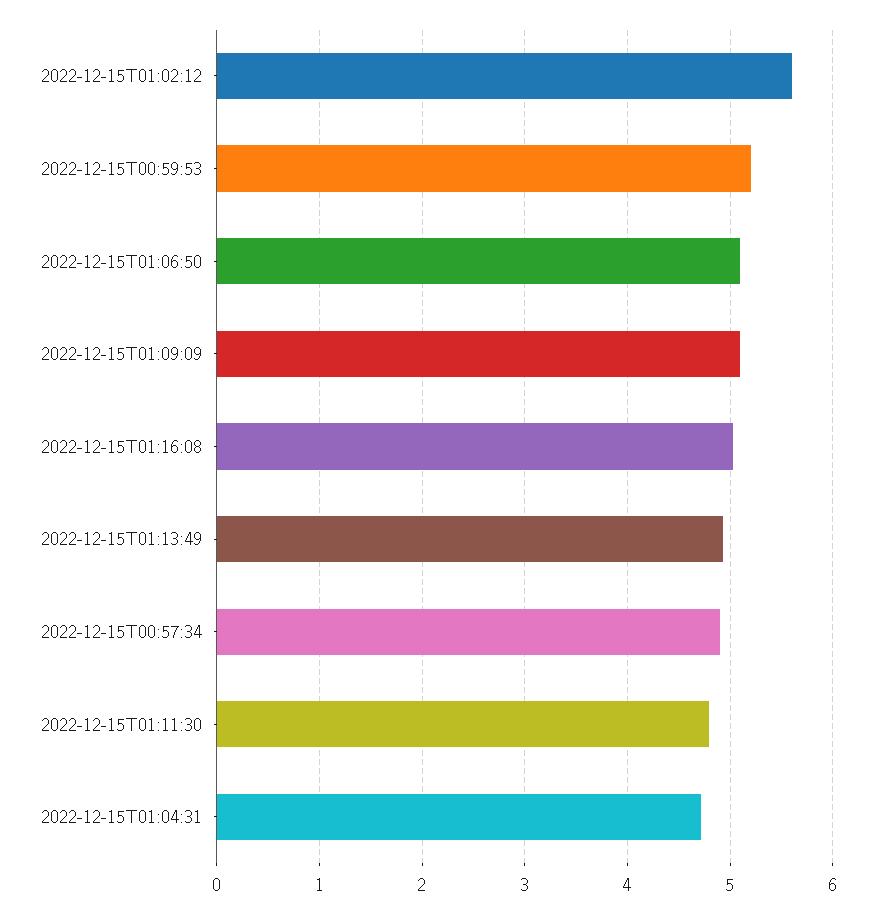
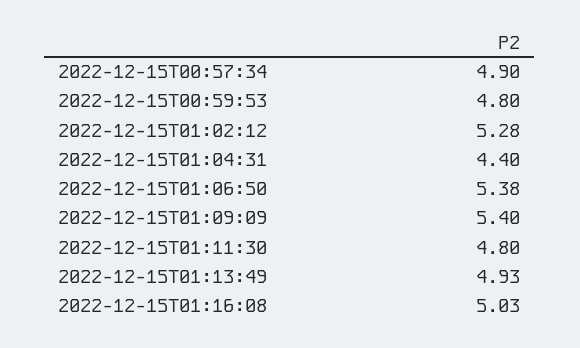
2022-12-15T01:02:12: 5.6 -> 5.28
2022-12-15T00:59:53: 5.2 -> 4.8
2022-12-15T01:06:50: 5.1 -> 5.38
2022-12-15T01:09:09: 5.1 -> 5.4
2022-12-15T01:04:31: 4.7 -> 4.4

